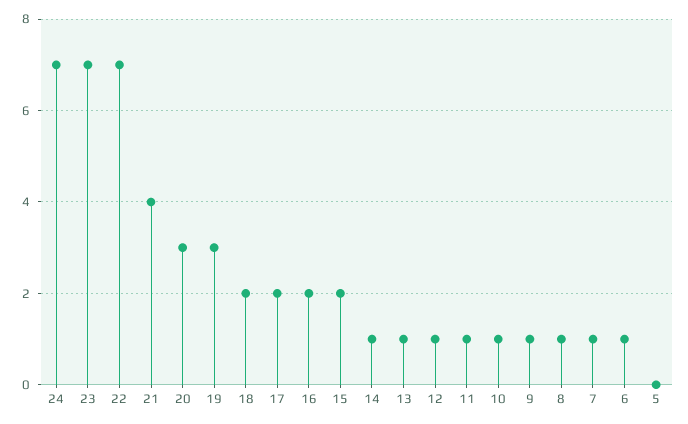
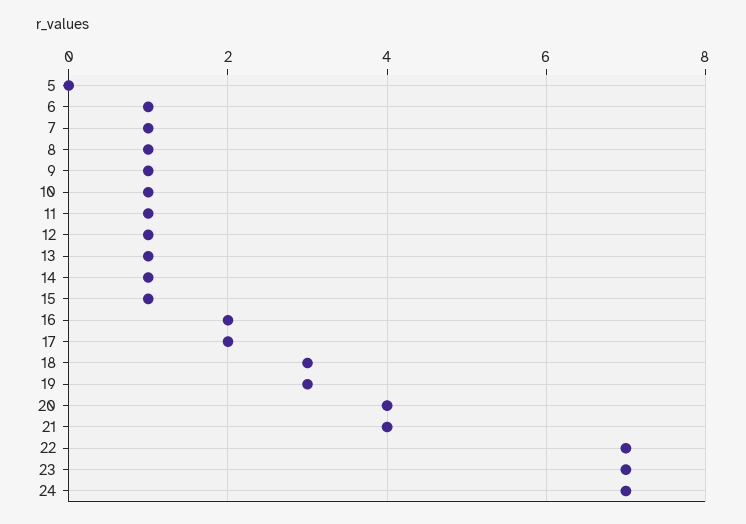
20: 3 -> 4
18: 2 -> 3
15: 2 -> 1

